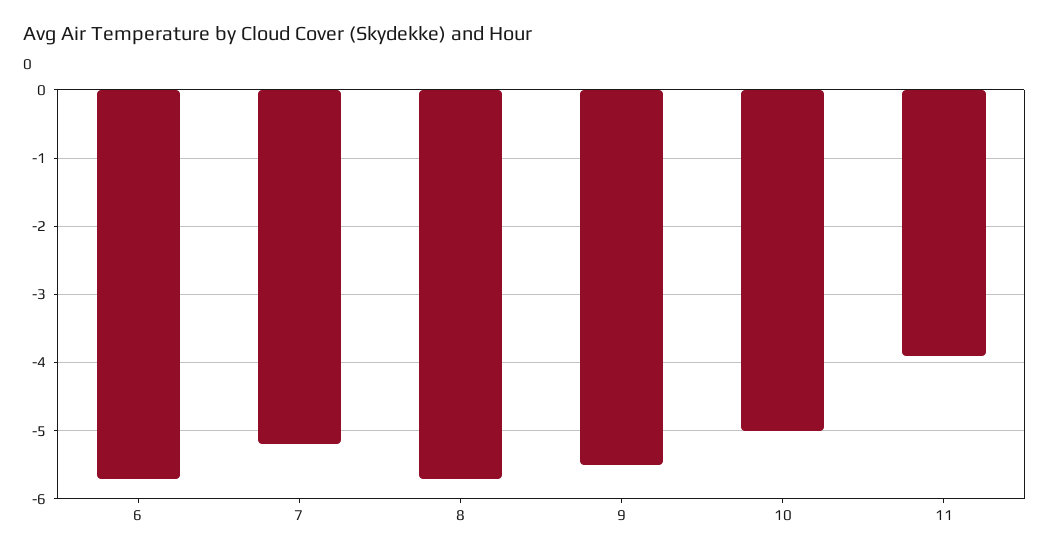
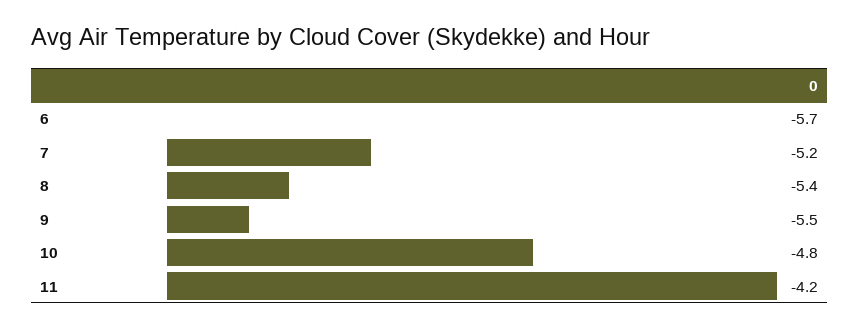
8: -5.7 -> -5.4
10: -5 -> -4.8
11: -3.9 -> -4.2

